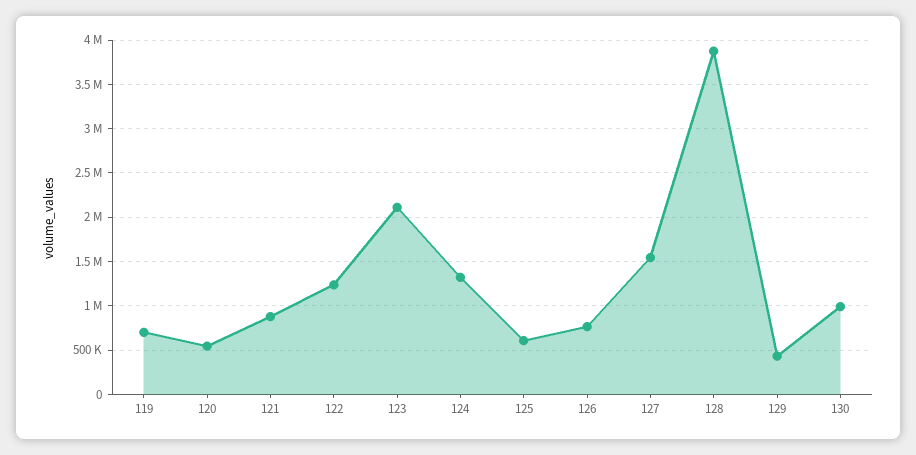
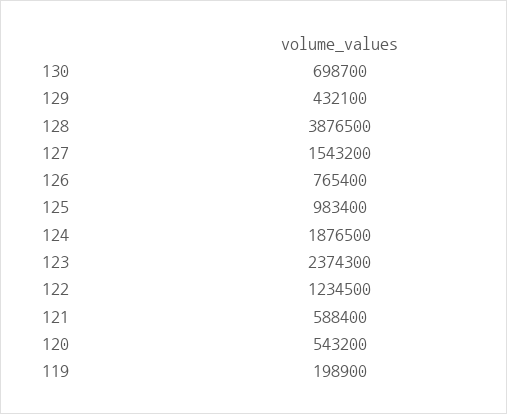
119: 700000 -> 198900
121: 900000 -> 588400
123: 2100000 -> 2374300
124: 1300000 -> 1876500
125: 600000 -> 983400
130: 1000000 -> 698700

